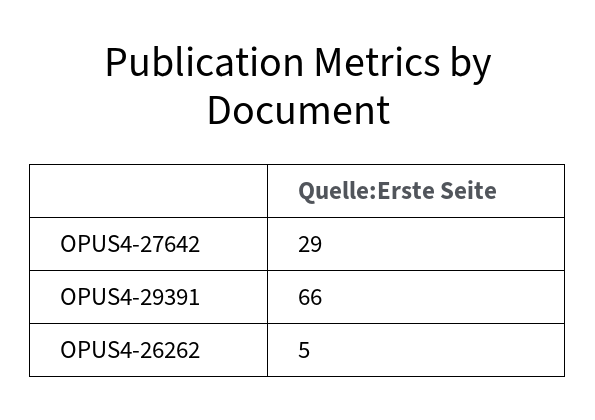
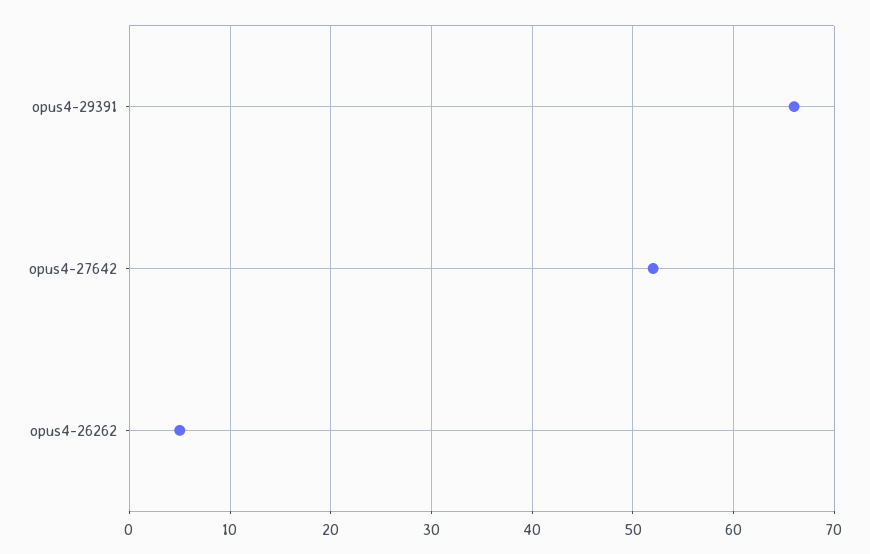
OPUS4-27642: 29 -> 52

